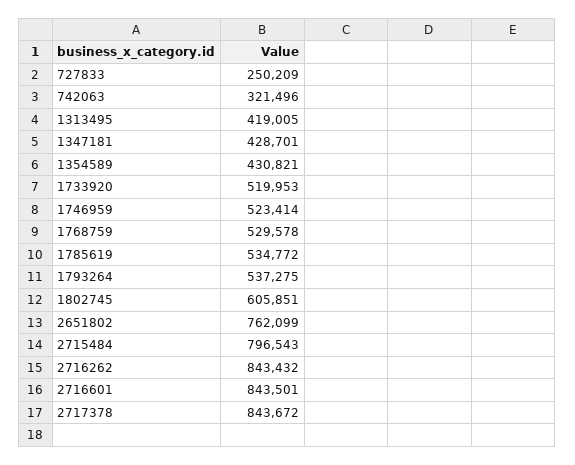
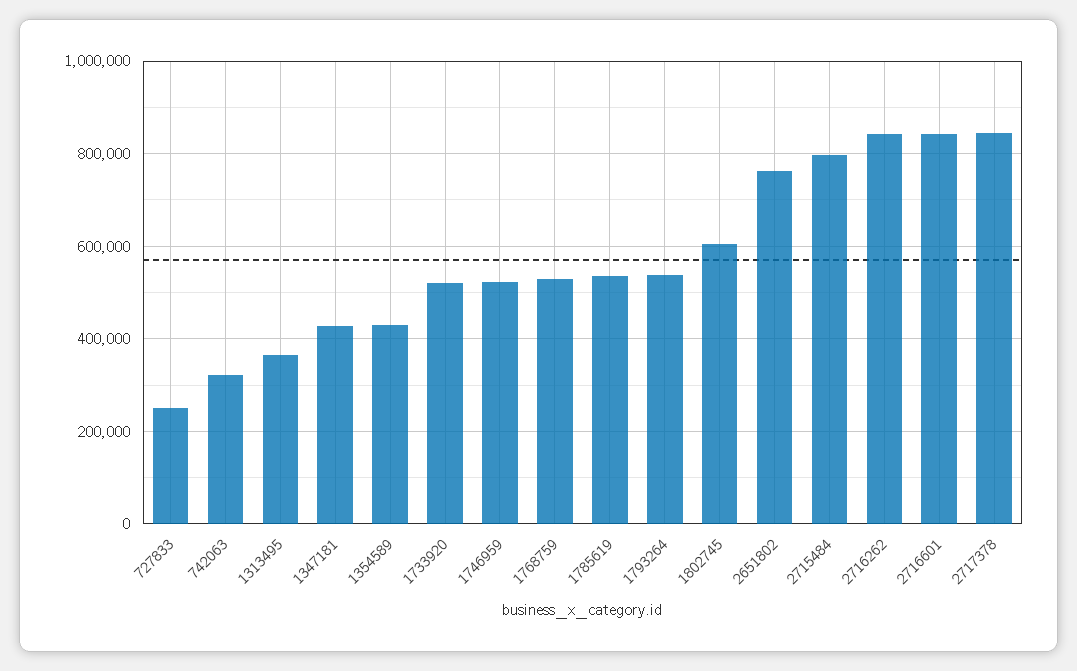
1313495: 419005 -> 360000

